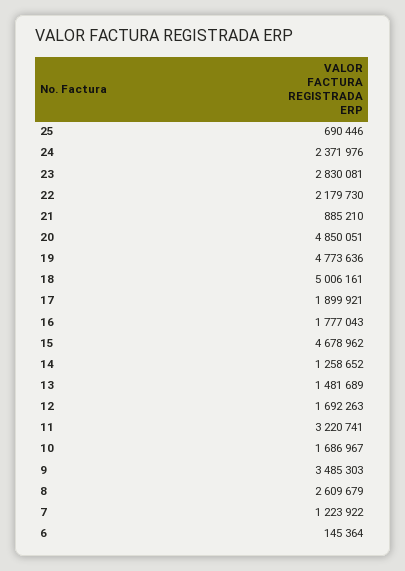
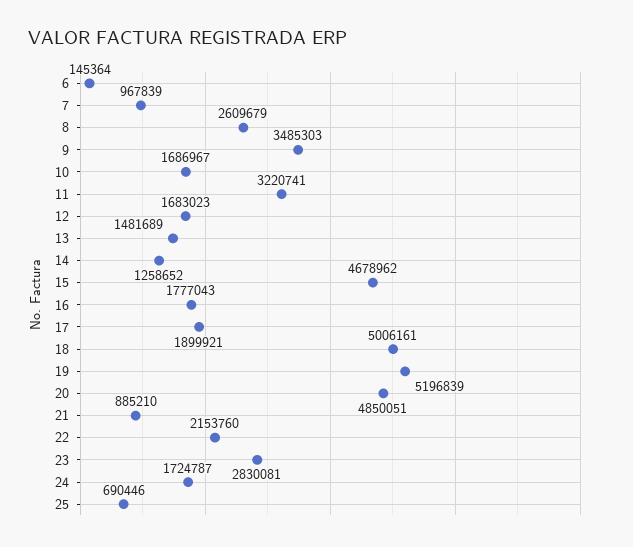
24: 2371976 -> 1724787
22: 2179730 -> 2153760
19: 4773636 -> 5196839
12: 1692263 -> 1683023
7: 1223922 -> 967839

